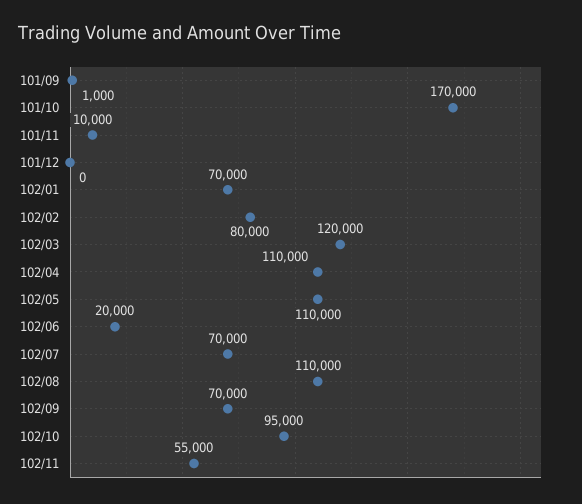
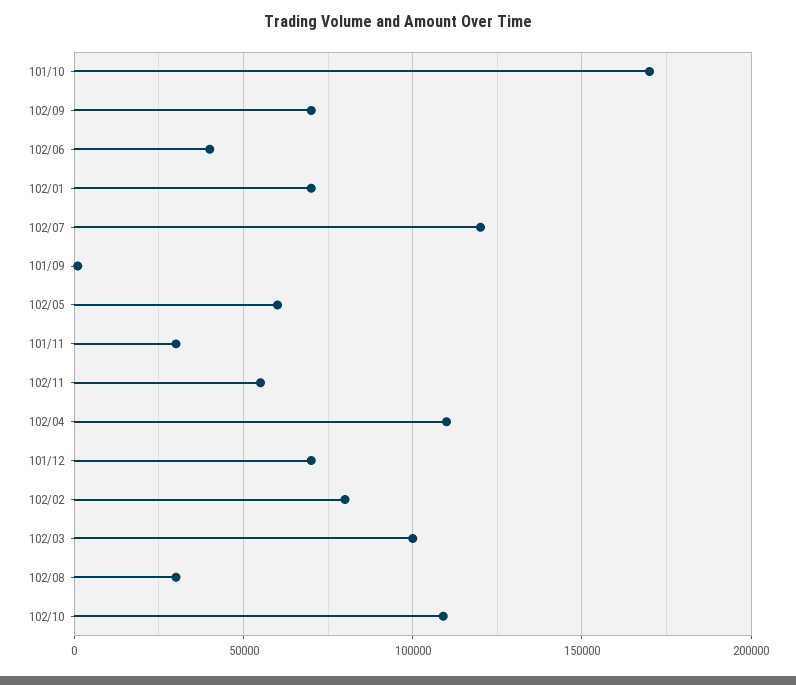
101/11: 10000 -> 30000
101/12: 0 -> 70000
102/03: 120000 -> 100000
102/05: 110000 -> 60000
102/06: 20000 -> 40000
102/07: 70000 -> 120000
102/08: 110000 -> 30000
102/10: 95000 -> 110000

